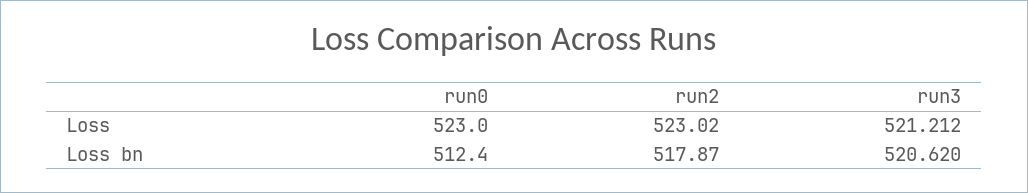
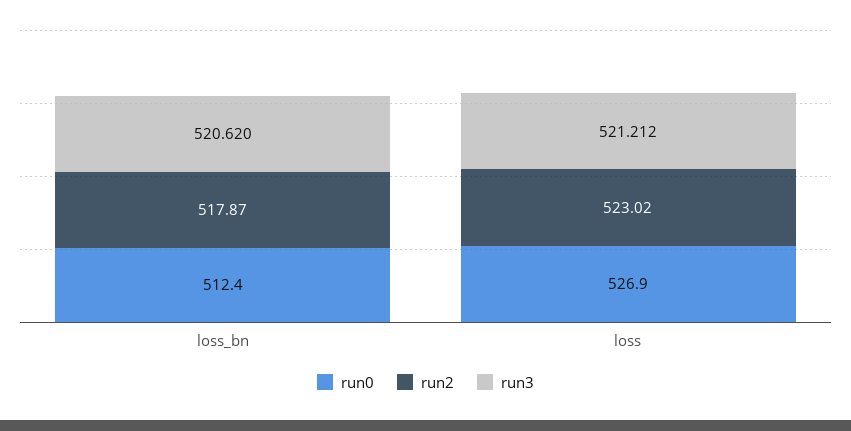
run0, Loss: 523 -> 526.9

